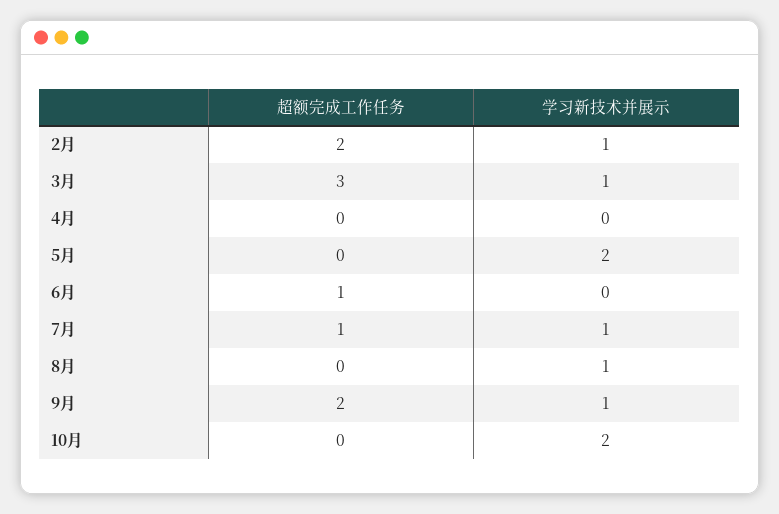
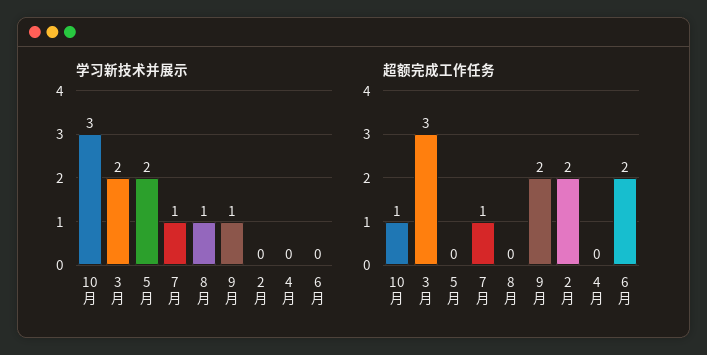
学习新技术并展示, 2月: 1 -> 0
学习新技术并展示, 3月: 1 -> 2
超额完成工作任务, 6月: 1 -> 2
超额完成工作任务, 10月: 0 -> 1
学习新技术并展示, 10月: 2 -> 3

